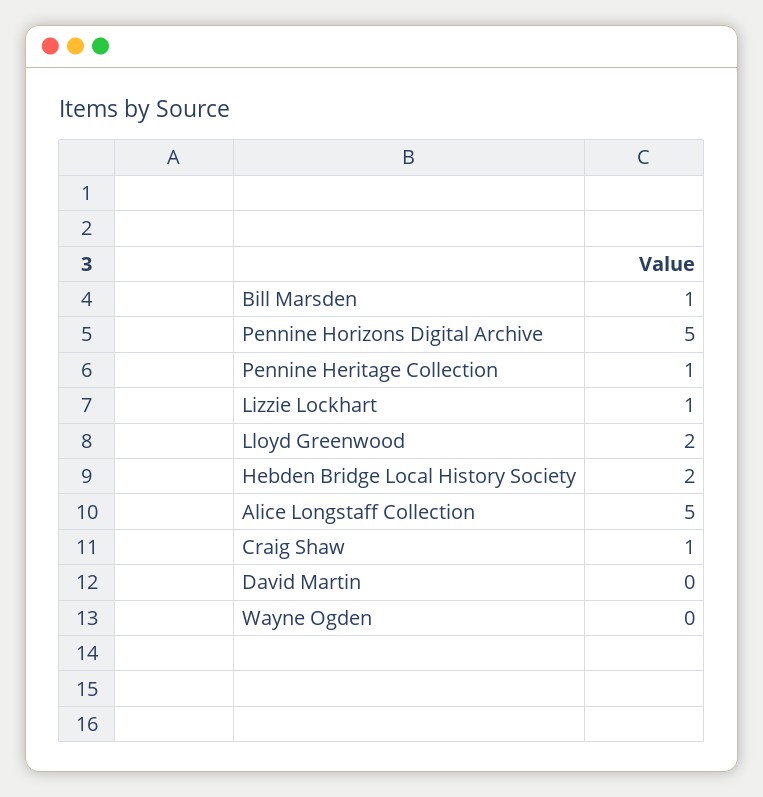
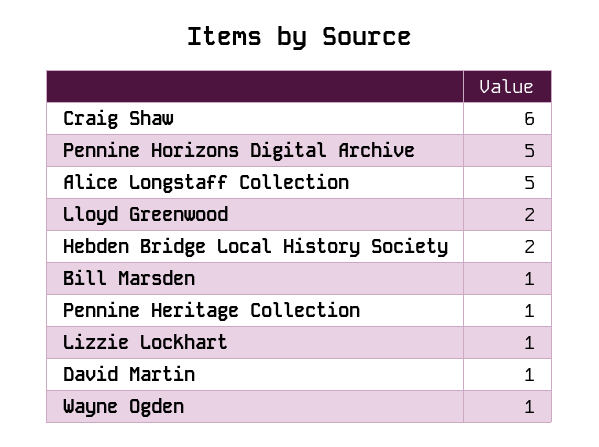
Craig Shaw: 1 -> 6
David Martin: 0 -> 1
Wayne Ogden: 0 -> 1

